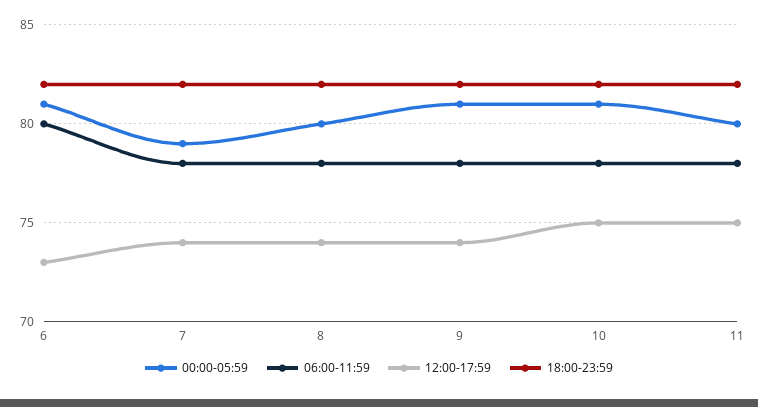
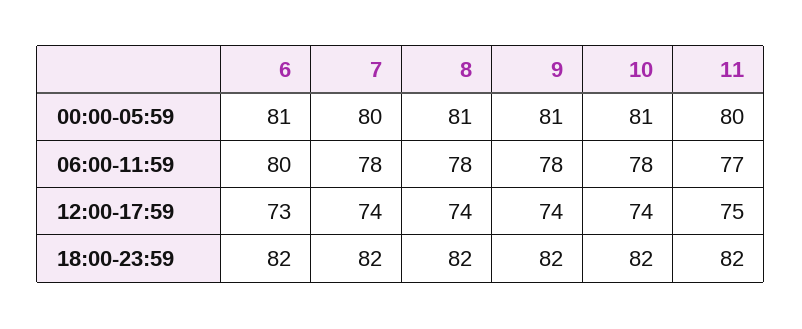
00:00-05:59, 7: 79 -> 80
00:00-05:59, 8: 80 -> 81
12:00-17:59, 10: 75 -> 74
06:00-11:59, 11: 78 -> 77

